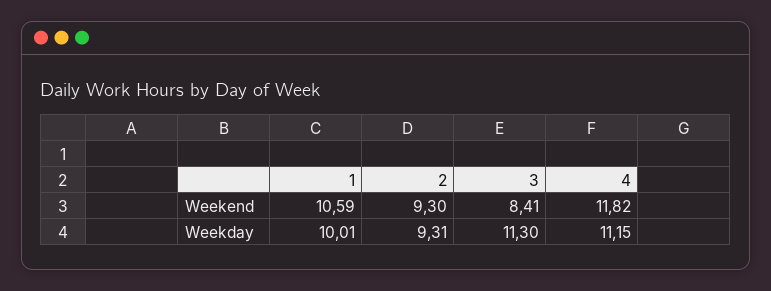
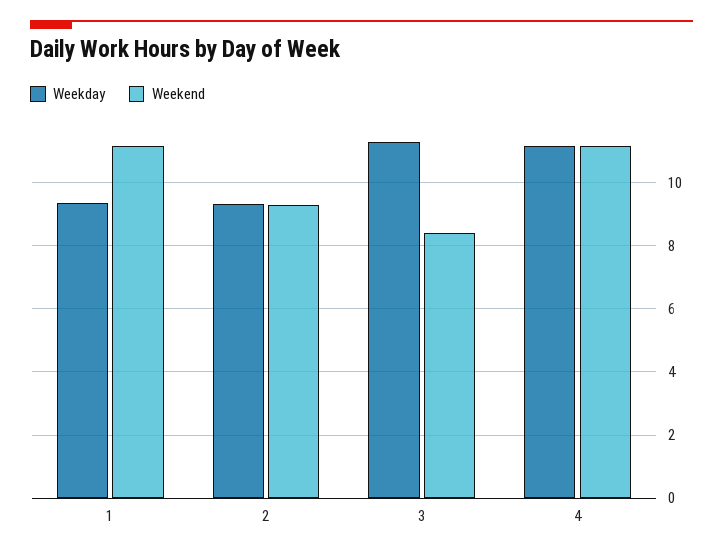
Weekend, 1: 10.59 -> 11.2
Weekend, 4: 11.82 -> 11.2
Weekday, 1: 10.01 -> 9.4

